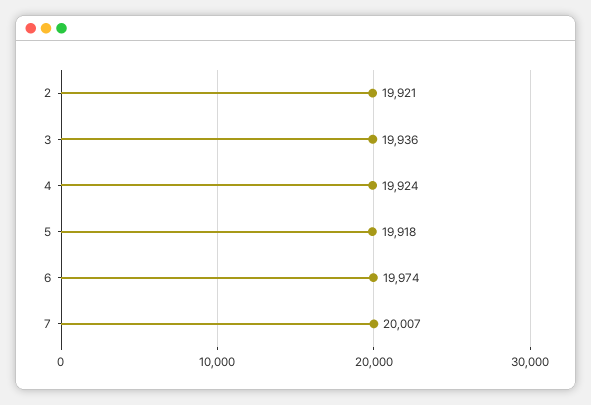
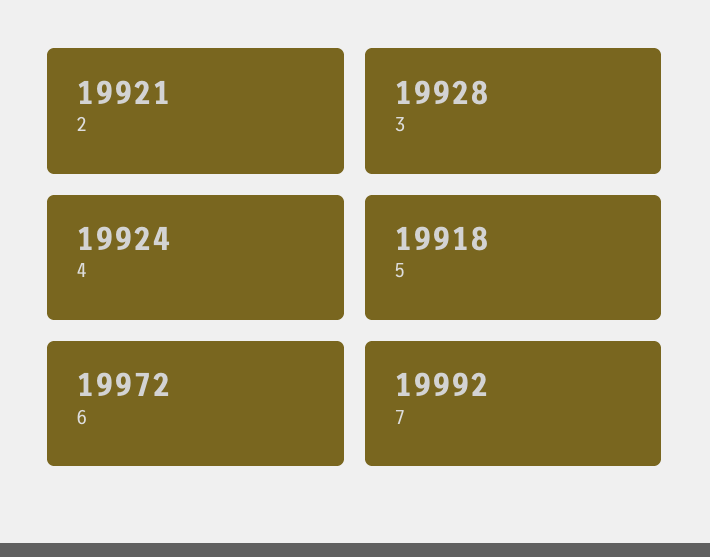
3: 19936 -> 19928
6: 19974 -> 19972
7: 20007 -> 19992

